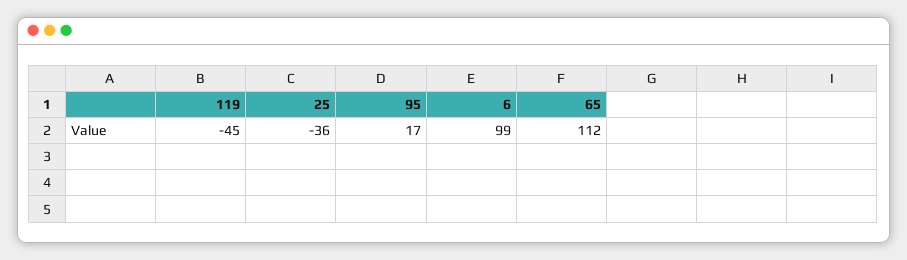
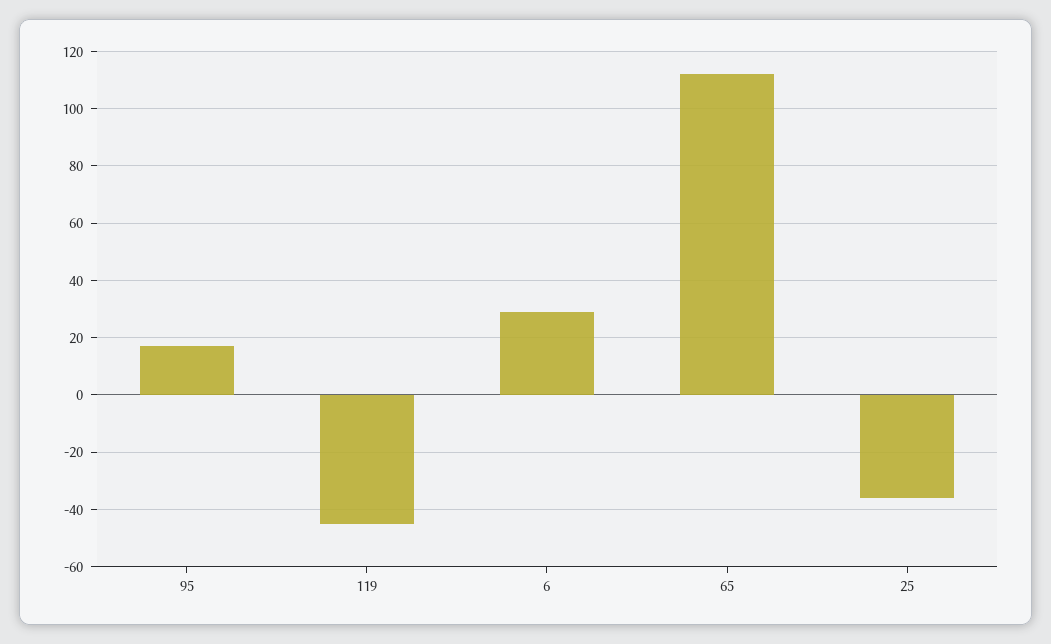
6: 99 -> 30

